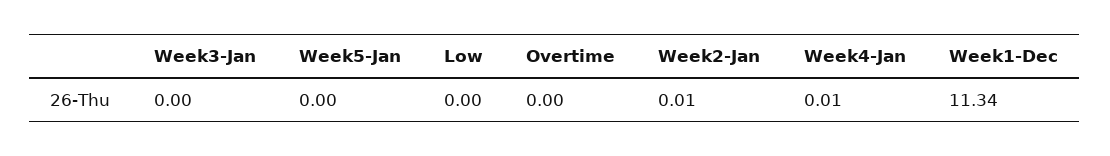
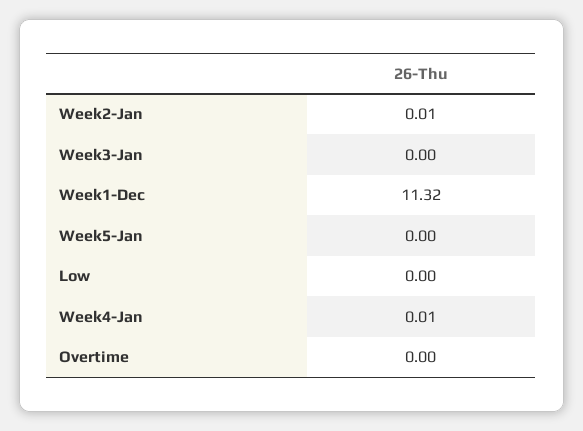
Week1-Dec: 11.34 -> 11.32

